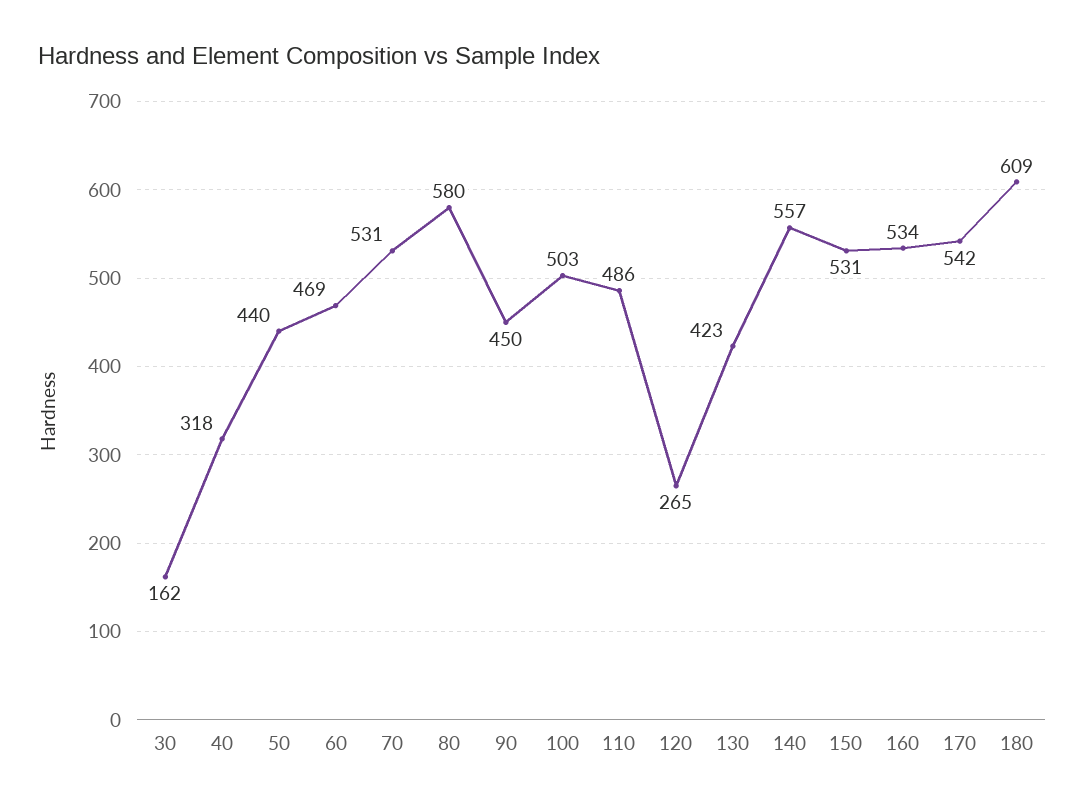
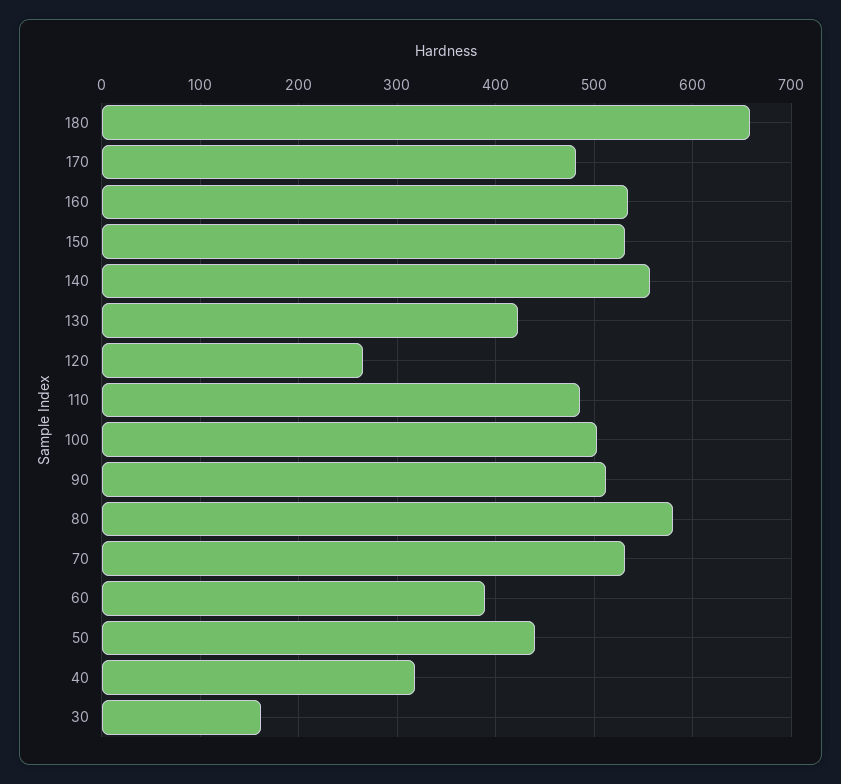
60: 469 -> 390
90: 450 -> 510
170: 542 -> 480
180: 609 -> 660

